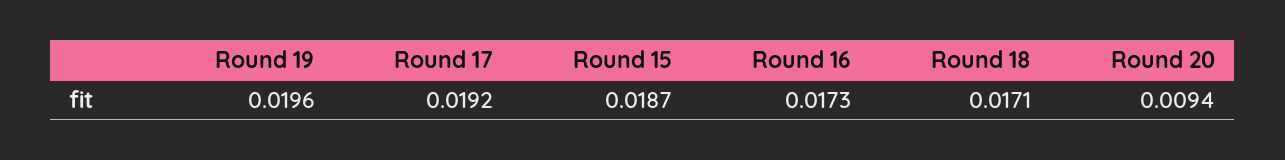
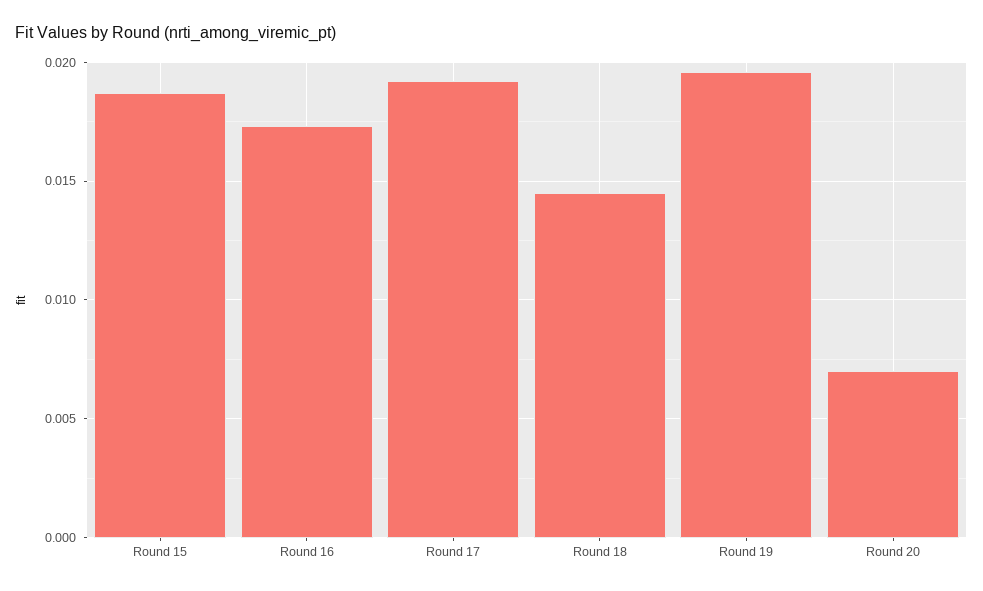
Round 18: 0.0171 -> 0.0145
Round 20: 0.0094 -> 0.007

